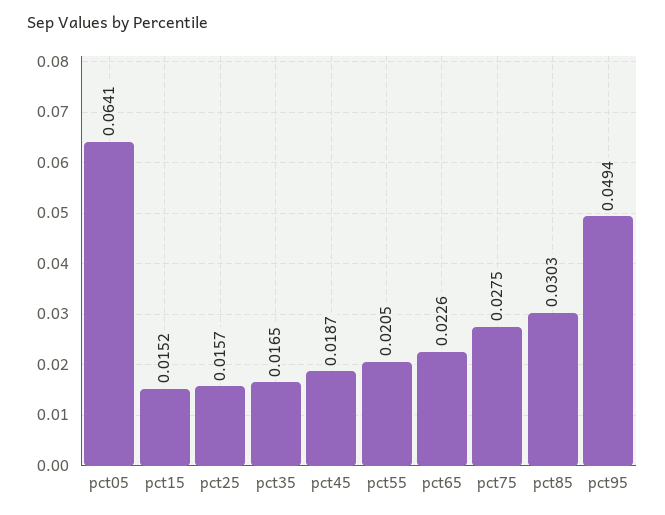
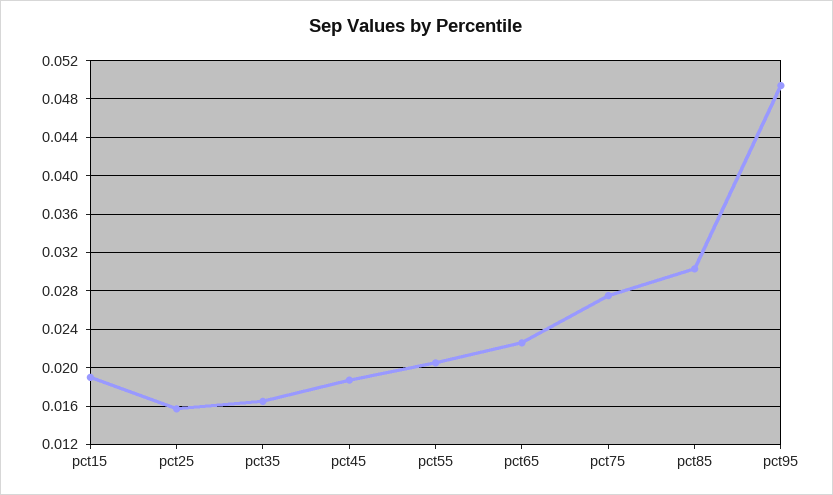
pct05: 0.0641 -> none
pct15: 0.0152 -> 0.019

